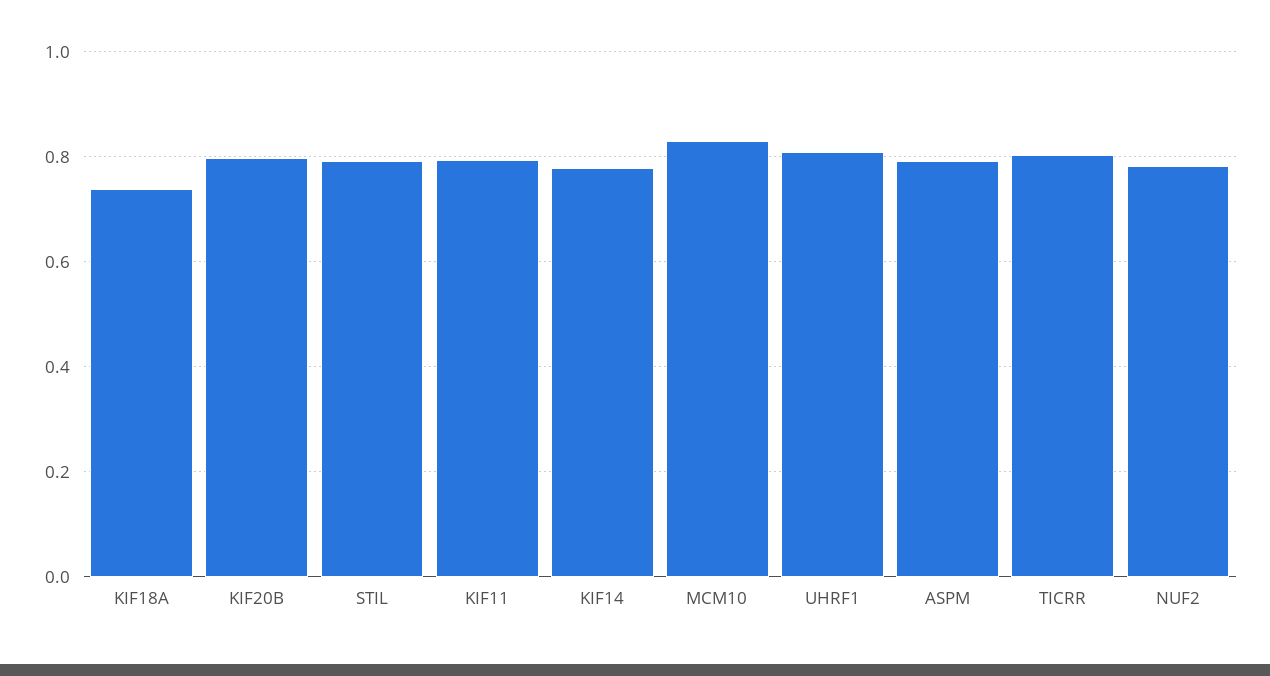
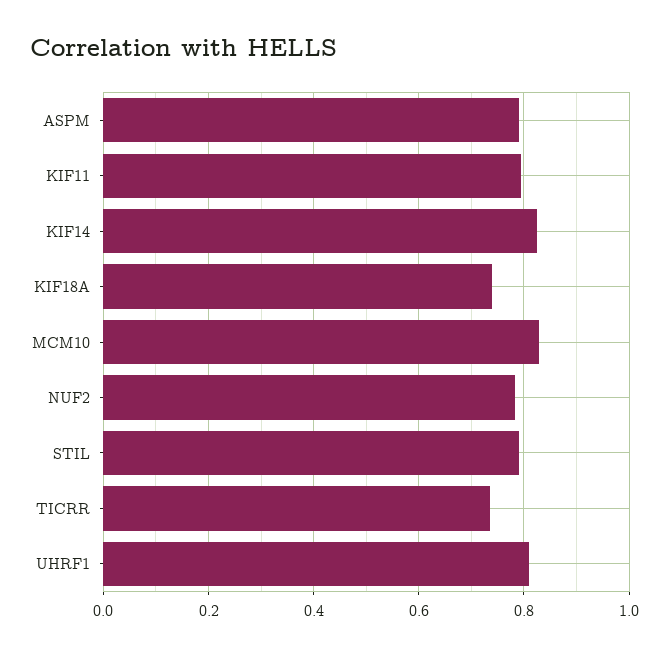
KIF20B: 0.8 -> none
KIF14: 0.78 -> 0.82
TICRR: 0.8 -> 0.74

